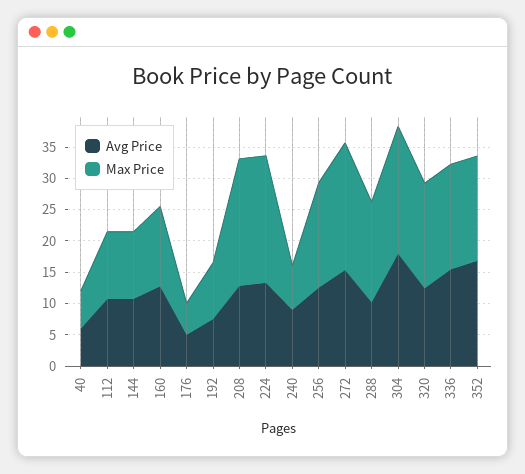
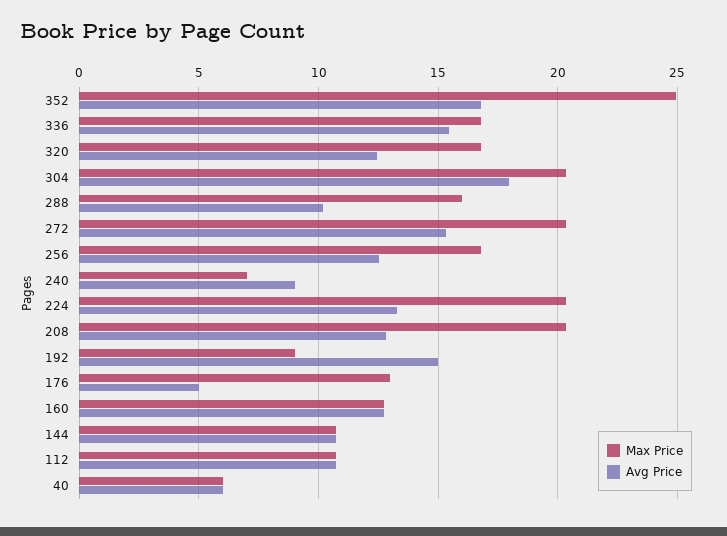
Max Price, 176: 5 -> 13
Avg Price, 192: 7.5 -> 15
Max Price, 352: 17.5 -> 25

